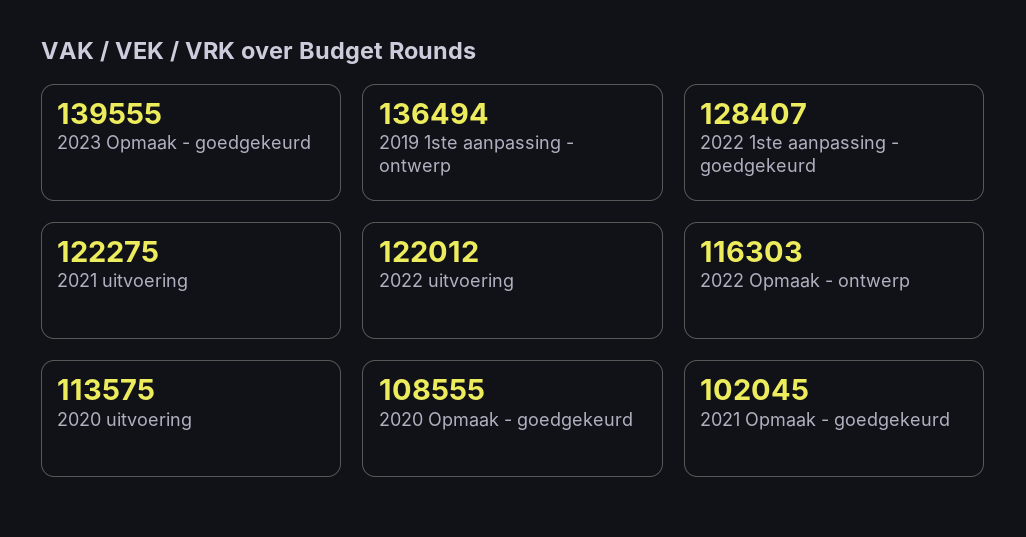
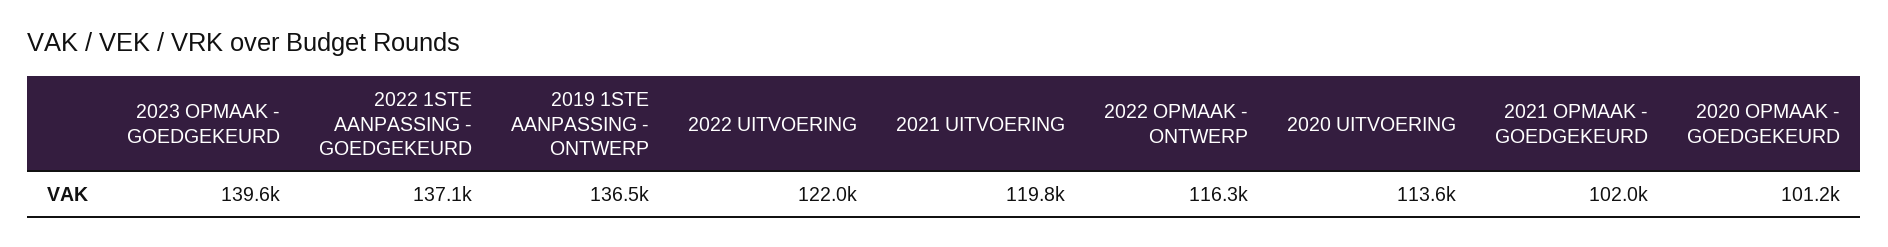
2022 1ste aanpassing - goedgekeurd: 128407 -> 137100
2021 uitvoering: 122275 -> 119800
2020 Opmaak - goedgekeurd: 108555 -> 101200

